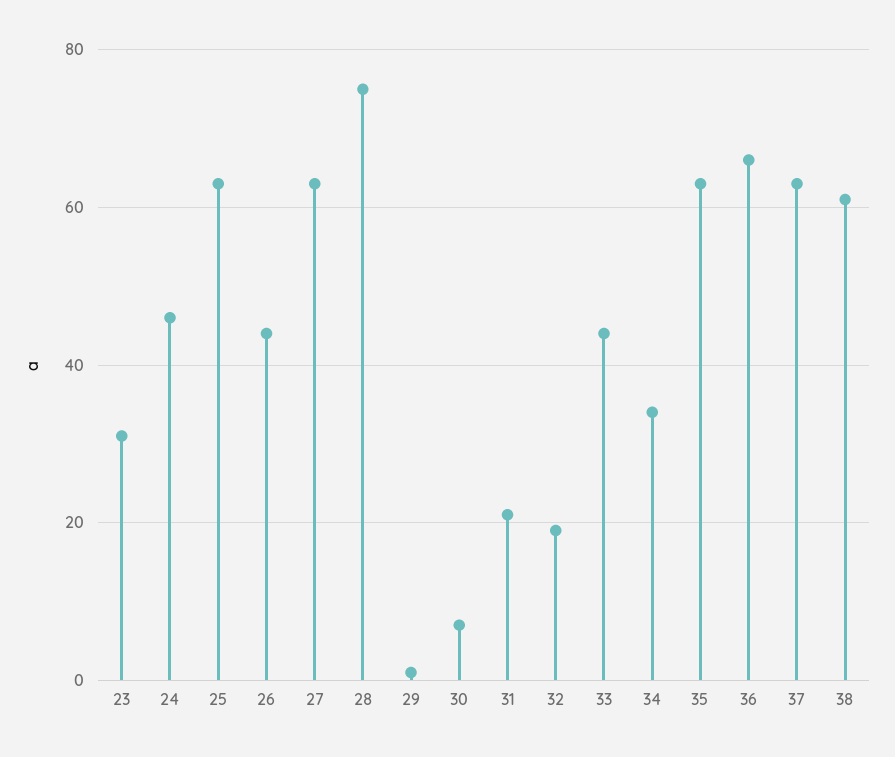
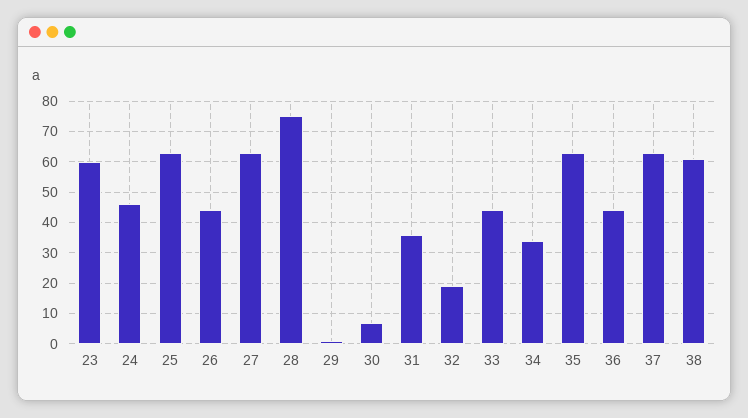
23: 30 -> 60
31: 20 -> 35
36: 65 -> 45

